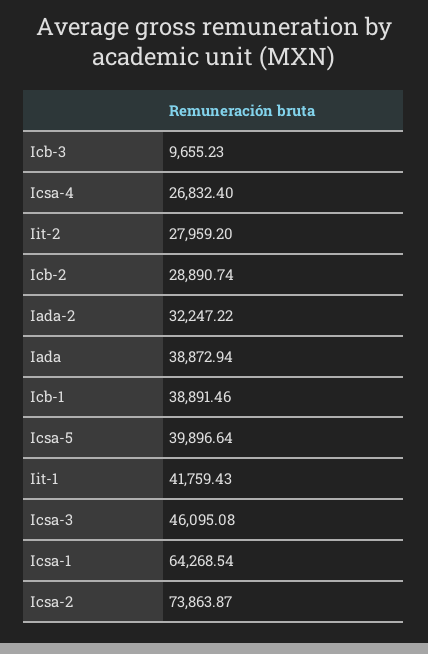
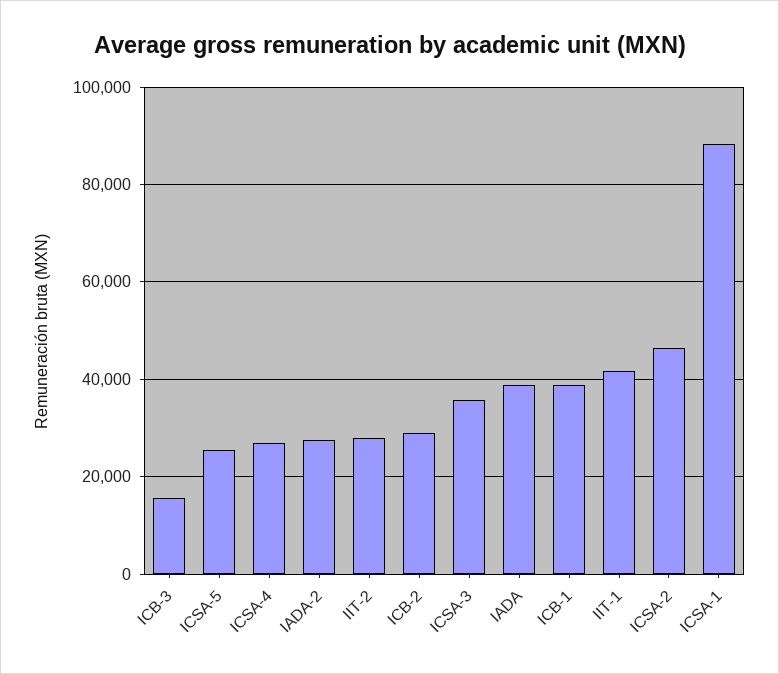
Icb-3: 9655.23 -> 16000
Iada-2: 32247.22 -> 28000
Icsa-5: 39896.64 -> 26000
Icsa-3: 46095.08 -> 36000
Icsa-1: 64268.54 -> 88000
Icsa-2: 73863.87 -> 46000

